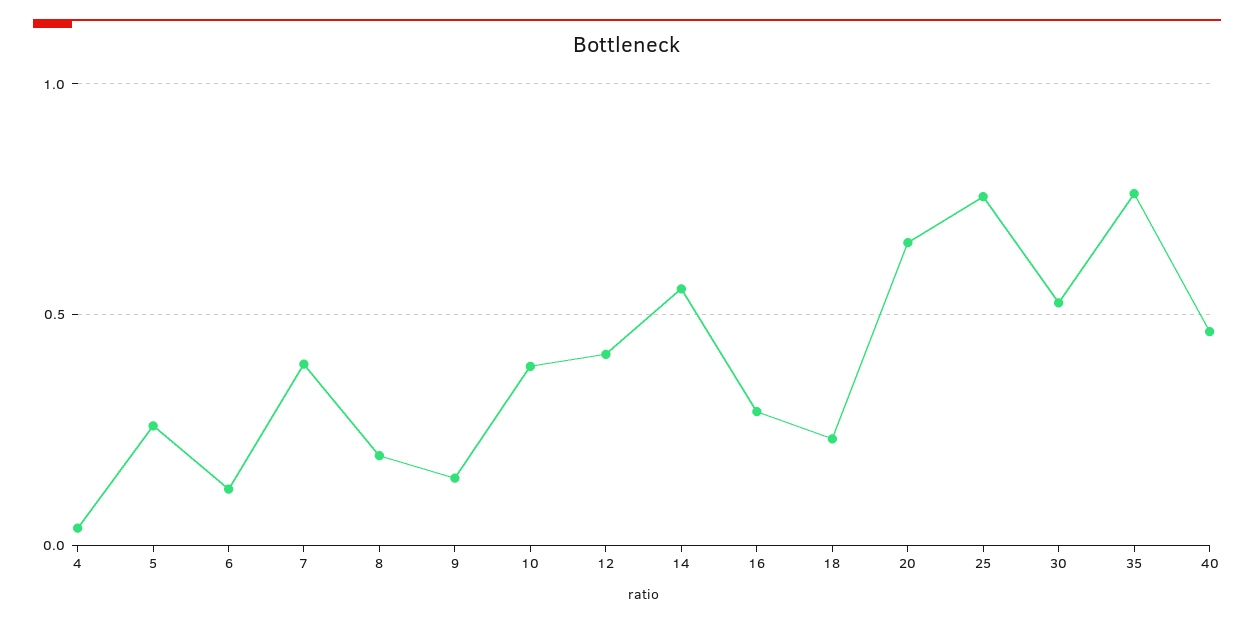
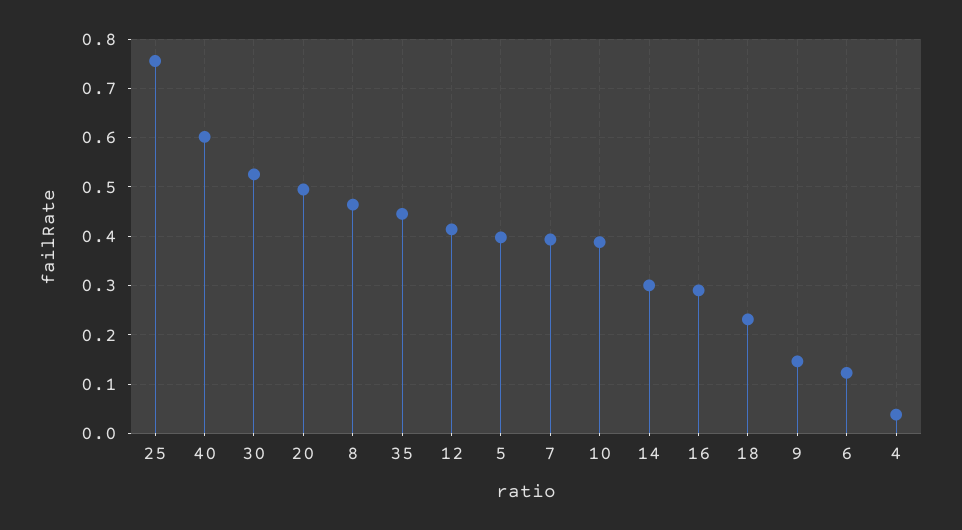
5: 0.25 -> 0.4
8: 0.2 -> 0.46
14: 0.55 -> 0.3
20: 0.65 -> 0.5
35: 0.75 -> 0.44
40: 0.45 -> 0.6

